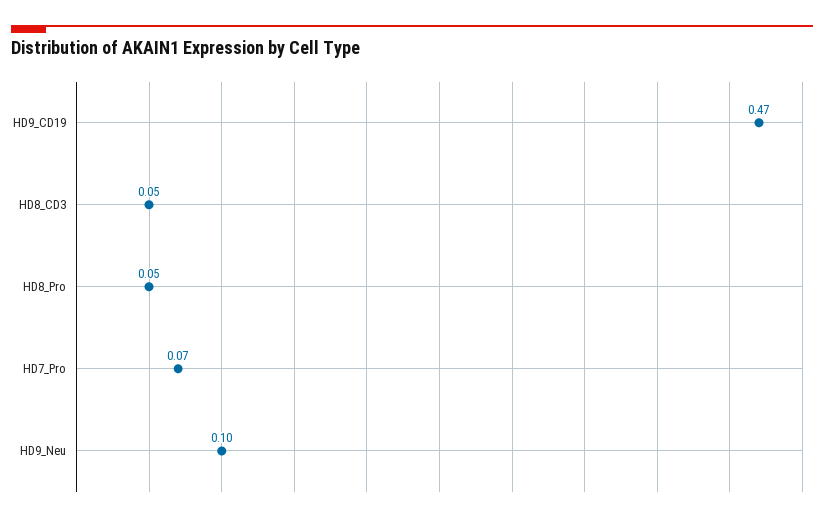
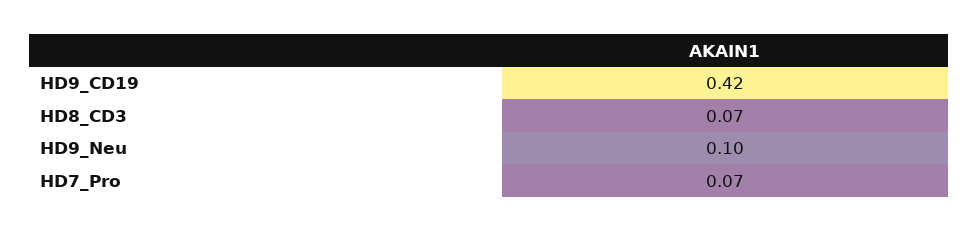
HD9_CD19: 0.47 -> 0.42
HD8_CD3: 0.05 -> 0.07
HD8_Pro: 0.05 -> none

